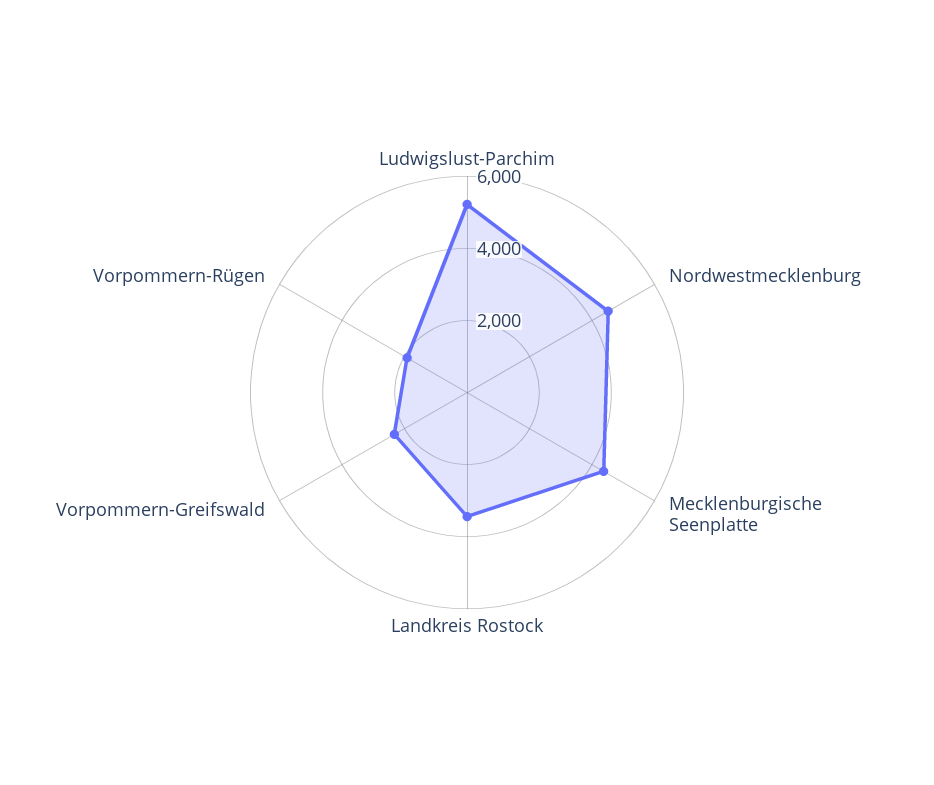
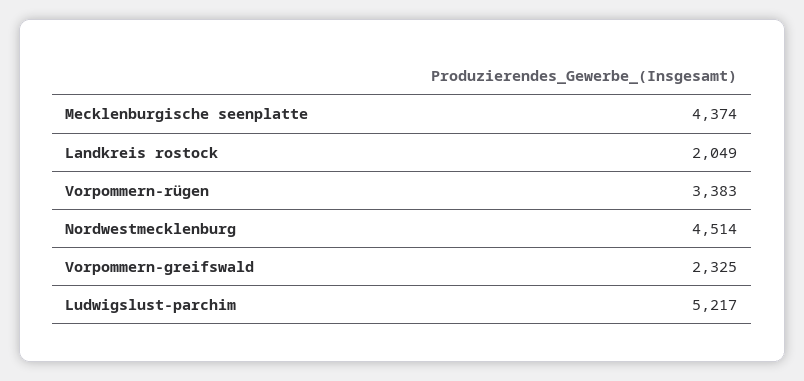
Landkreis Rostock: 3500 -> 2049
Vorpommern-Rügen: 2000 -> 3383

